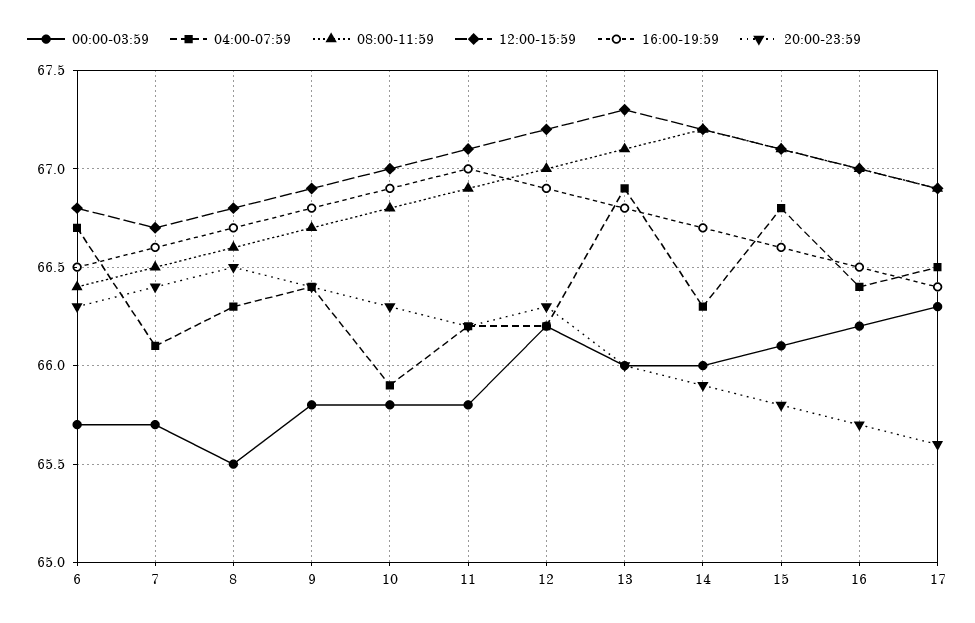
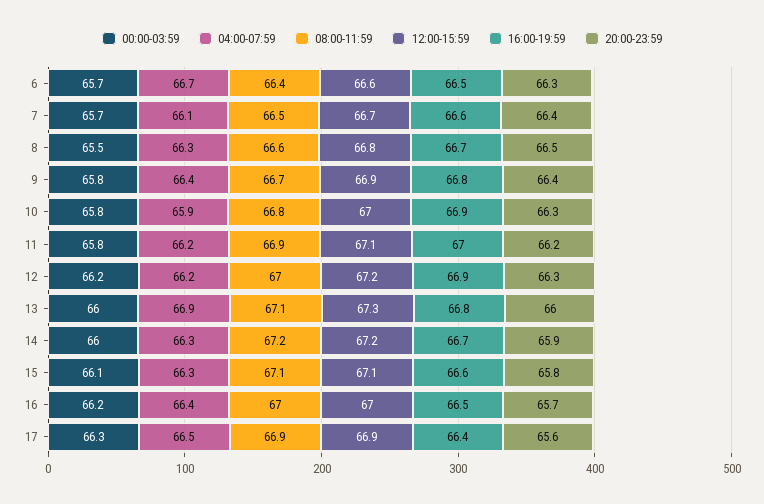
12:00-15:59, 6: 66.8 -> 66.6
04:00-07:59, 15: 66.8 -> 66.3

